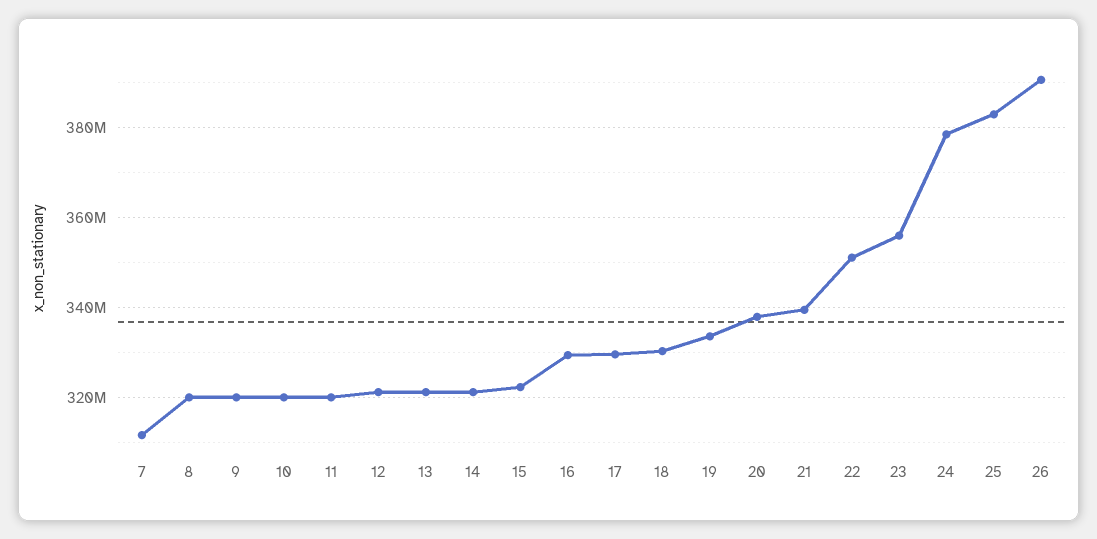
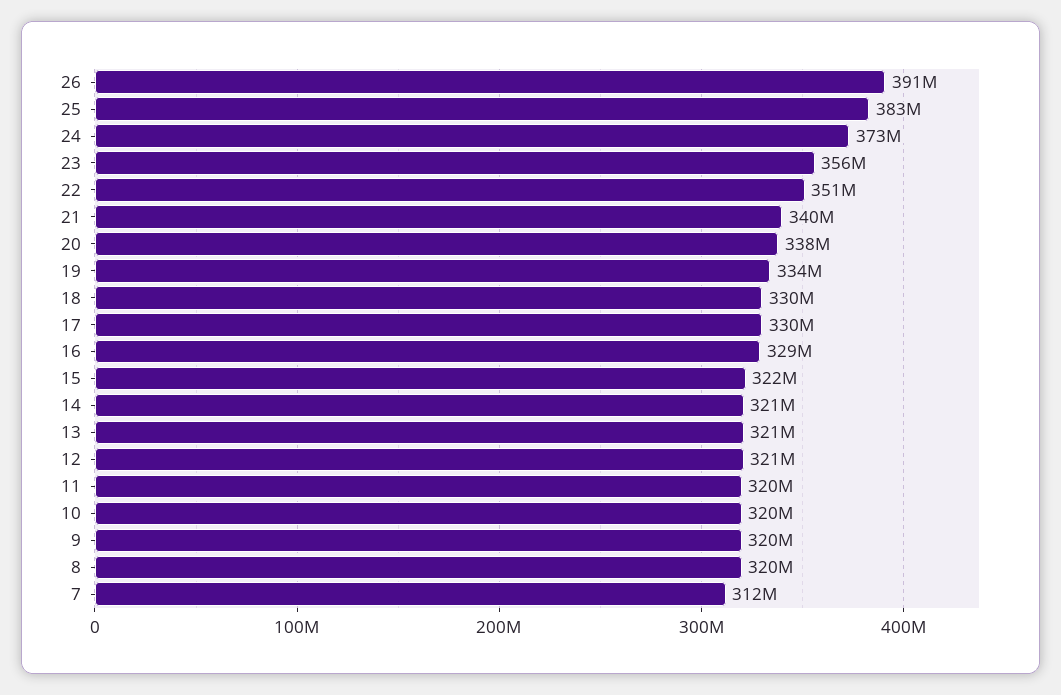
24: 378000000 -> 373000000

